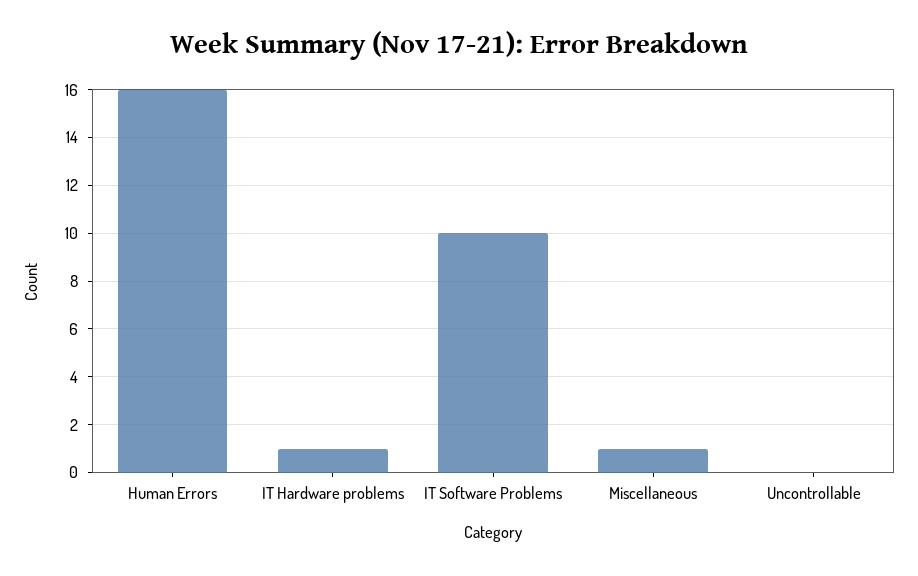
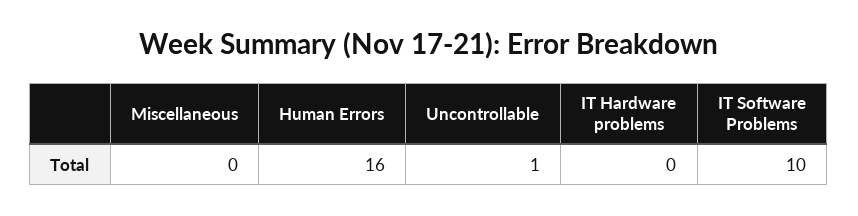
IT Hardware problems: 1 -> 0
Miscellaneous: 1 -> 0
Uncontrollable: 0 -> 1

